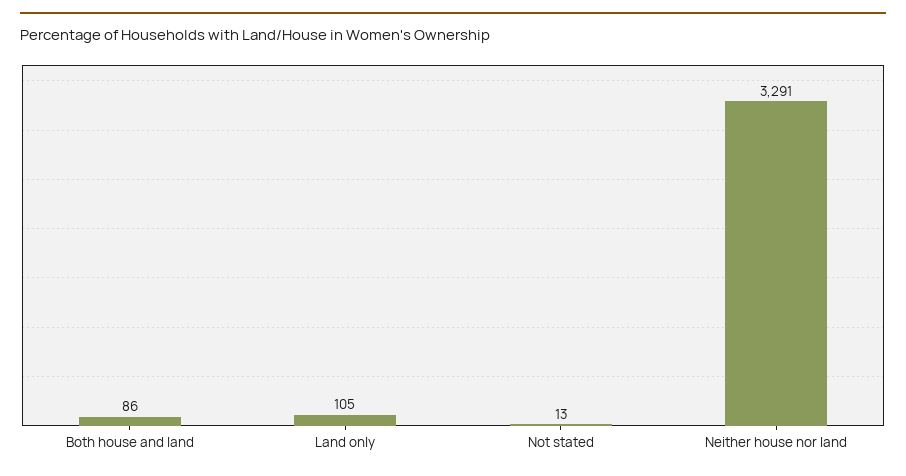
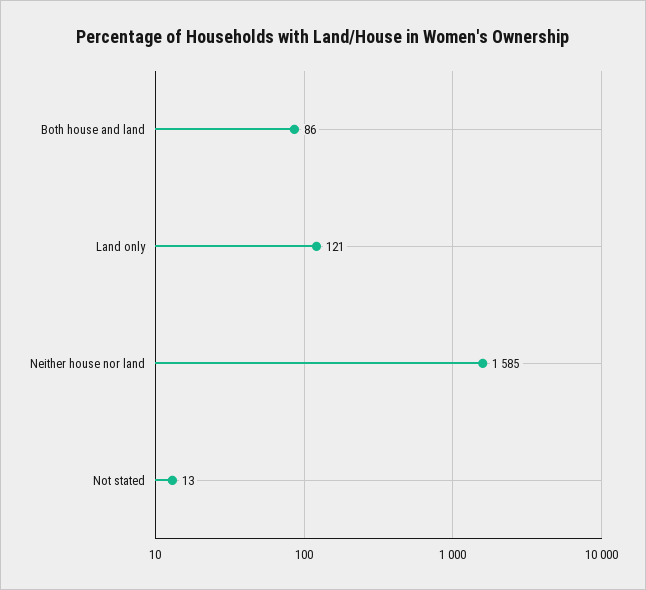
Land only: 105 -> 121
Neither house nor land: 3291 -> 1585

